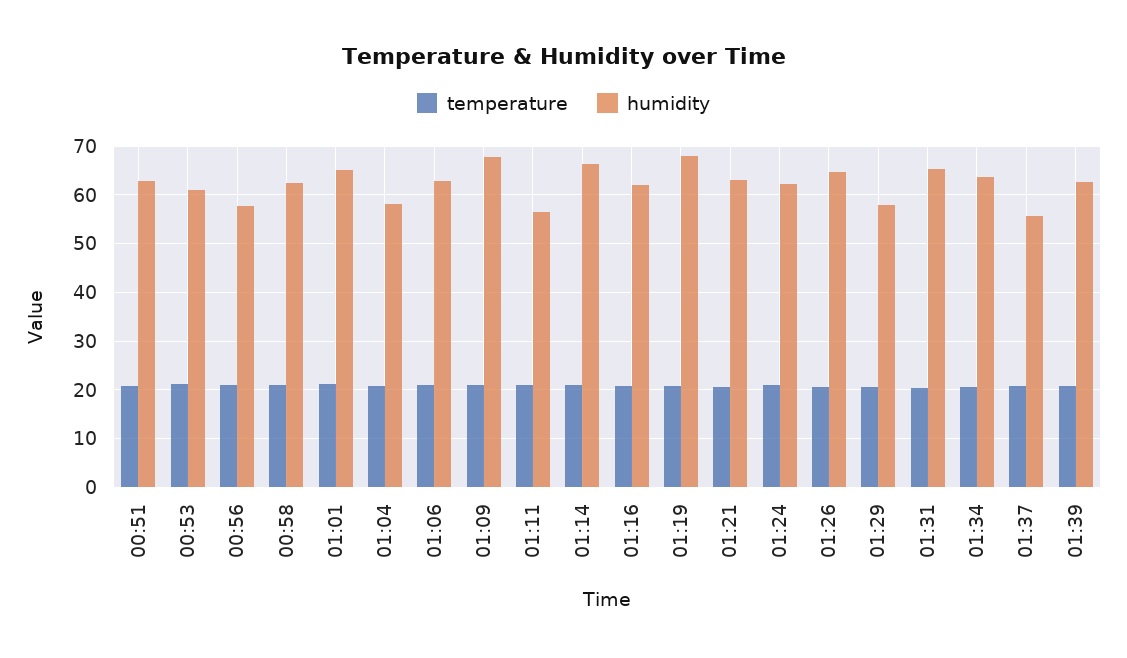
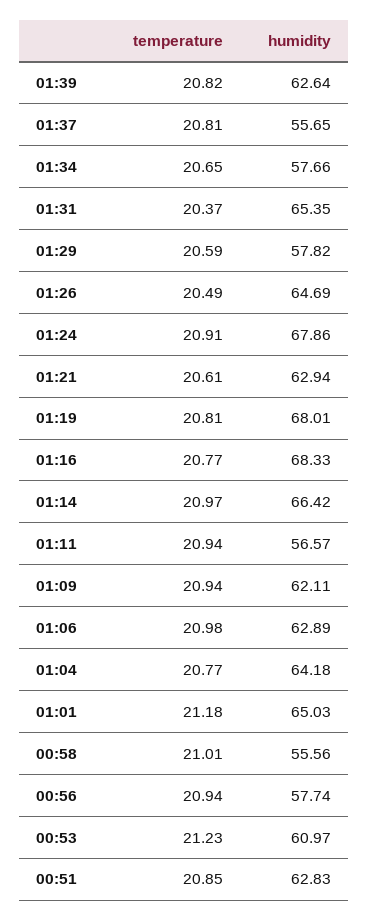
humidity, 00:58: 62 -> 55.56
humidity, 01:04: 58 -> 64.18
humidity, 01:09: 68 -> 62.11
humidity, 01:16: 62 -> 68.33
humidity, 01:24: 62 -> 67.86
humidity, 01:34: 64 -> 57.66

